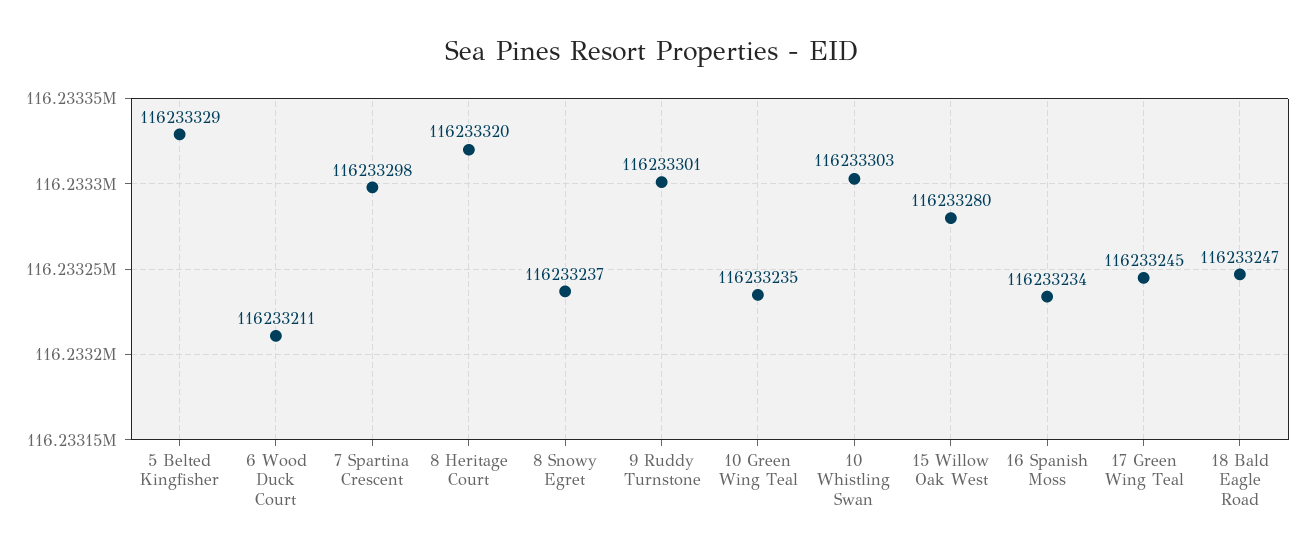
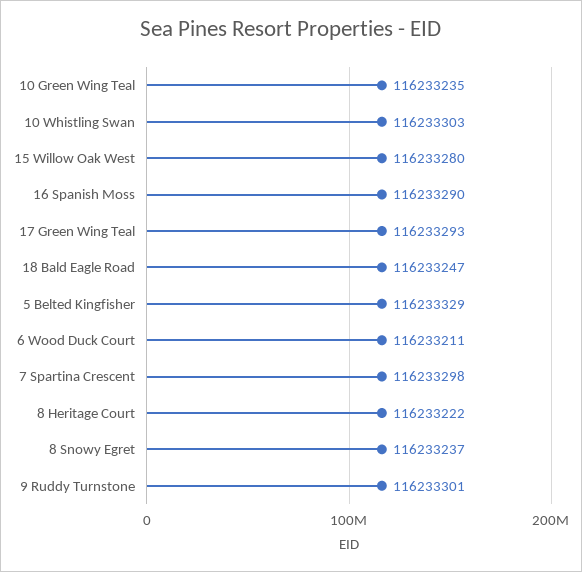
8 Heritage Court: 116233320 -> 116233222
16 Spanish Moss: 116233234 -> 116233290
17 Green Wing Teal: 116233245 -> 116233293

